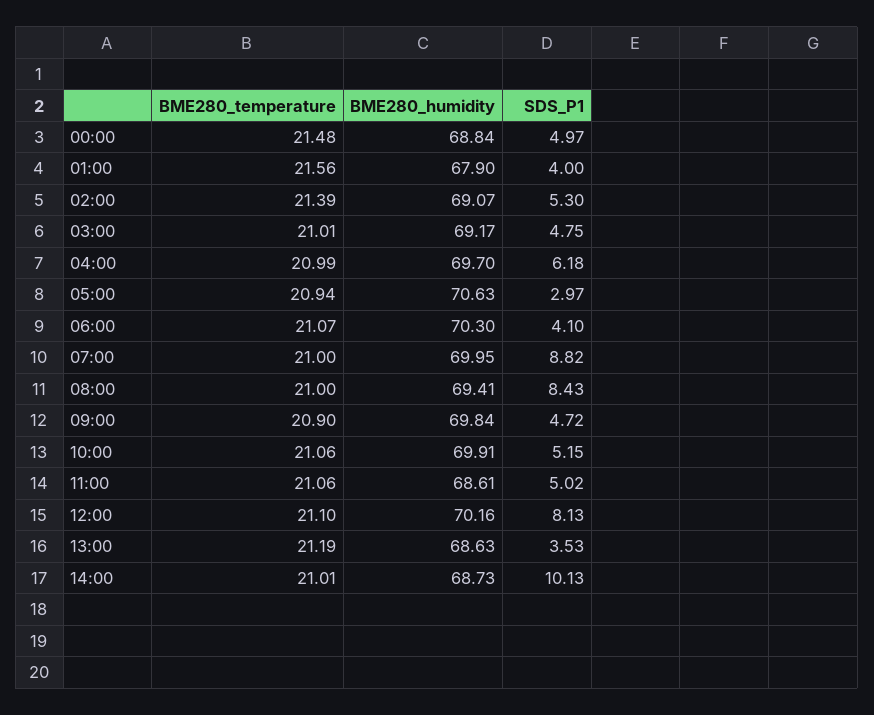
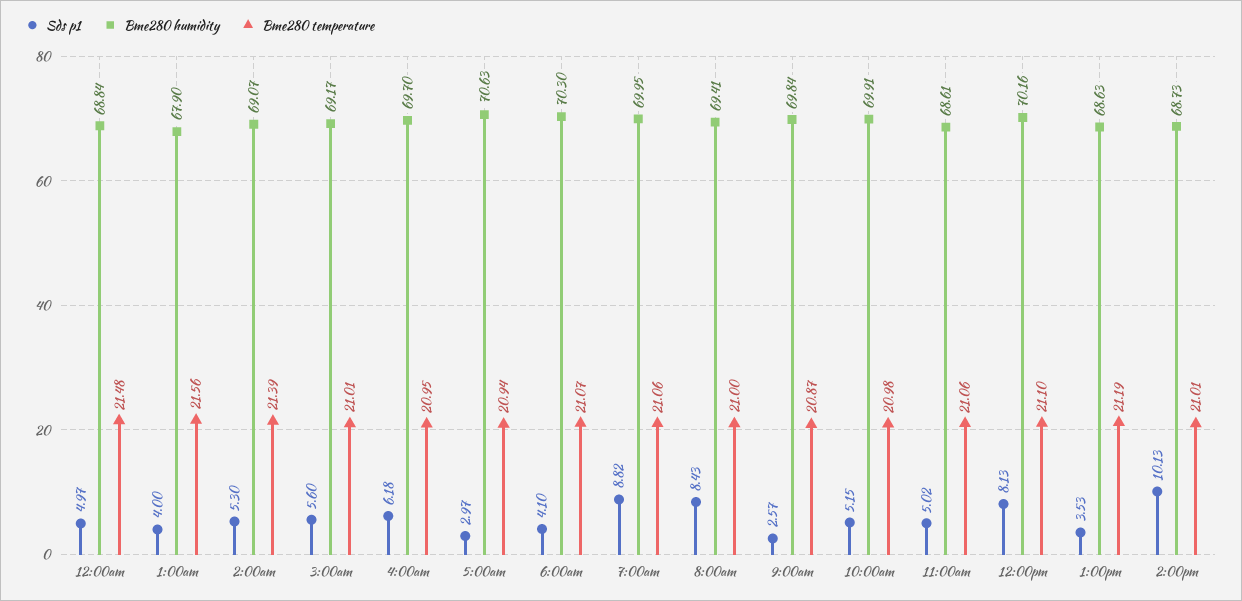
SDS_P1, 03:00: 4.75 -> 5.6
BME280_temperature, 04:00: 20.99 -> 20.95
BME280_temperature, 07:00: 21 -> 21.06
BME280_temperature, 09:00: 20.9 -> 20.87
SDS_P1, 09:00: 4.72 -> 2.57
BME280_temperature, 10:00: 21.06 -> 20.98

